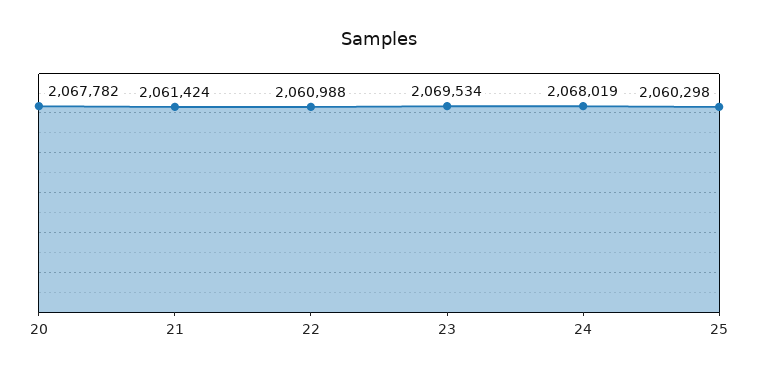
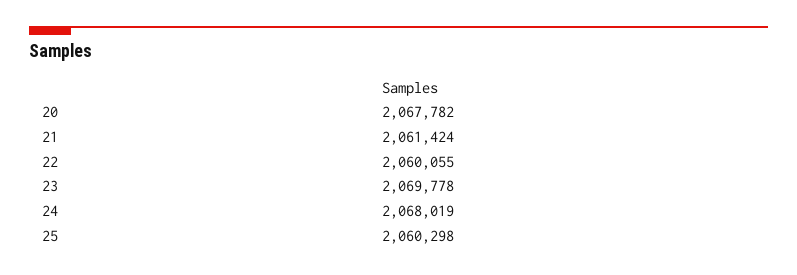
22: 2060988 -> 2060055
23: 2069534 -> 2069778

